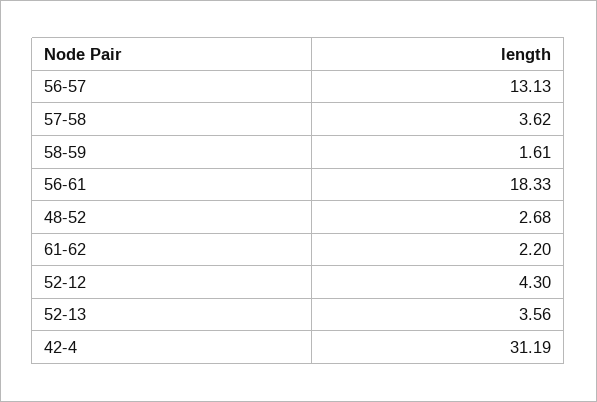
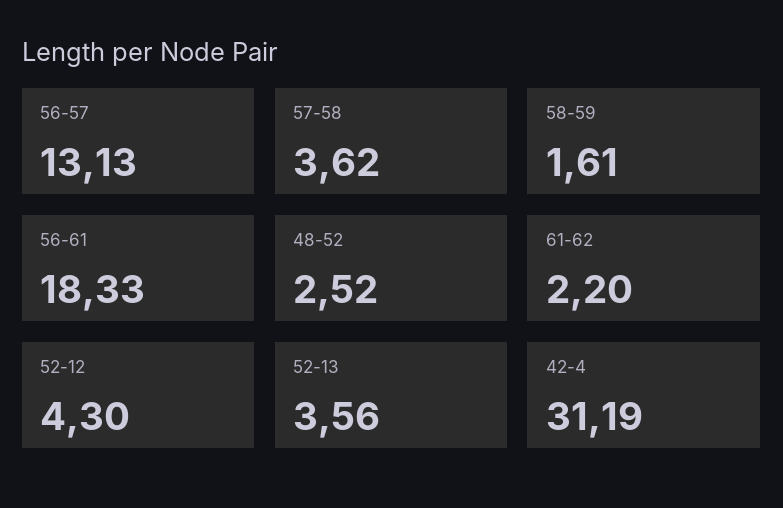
48-52: 2.68 -> 2.52

